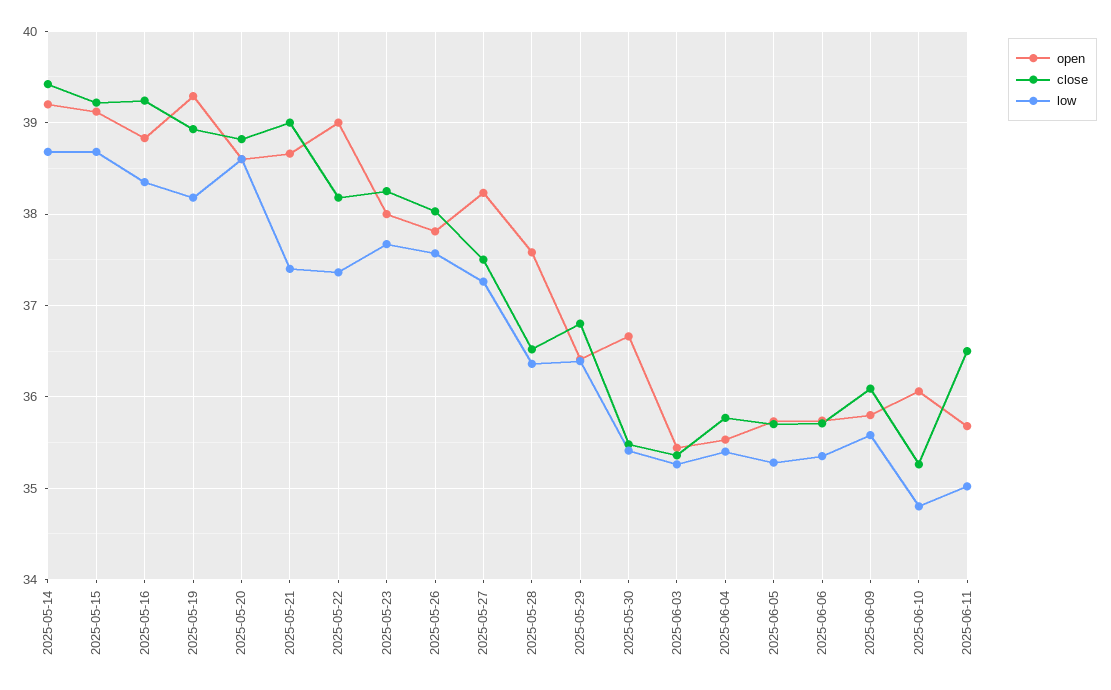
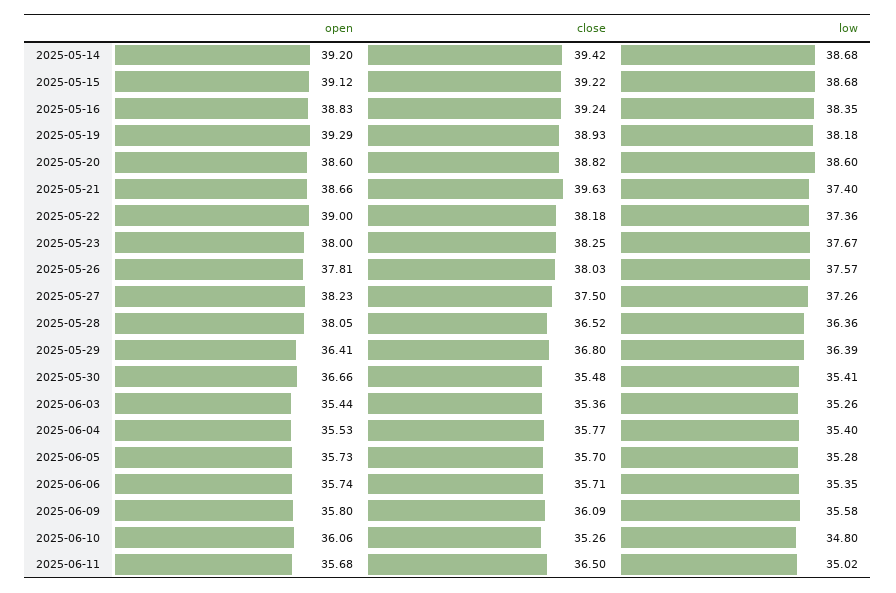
close, 2025-05-21: 39 -> 39.63
open, 2025-05-28: 37.6 -> 38.05

